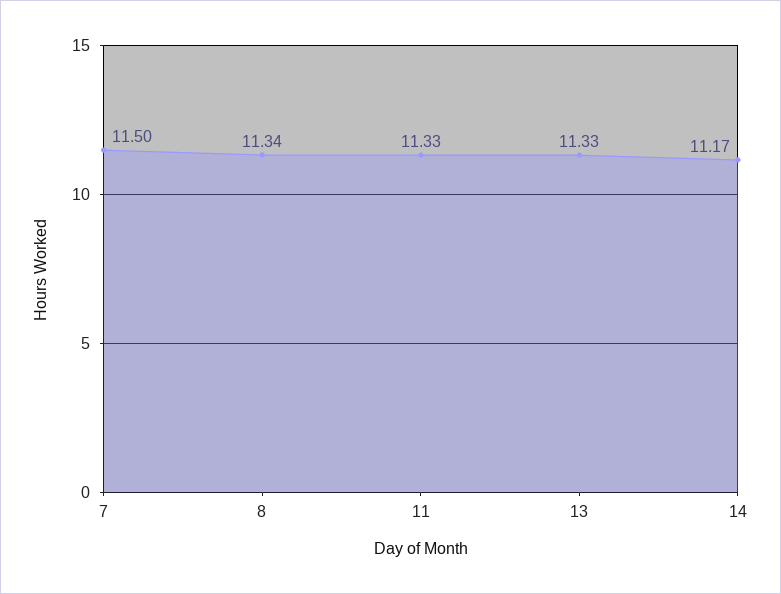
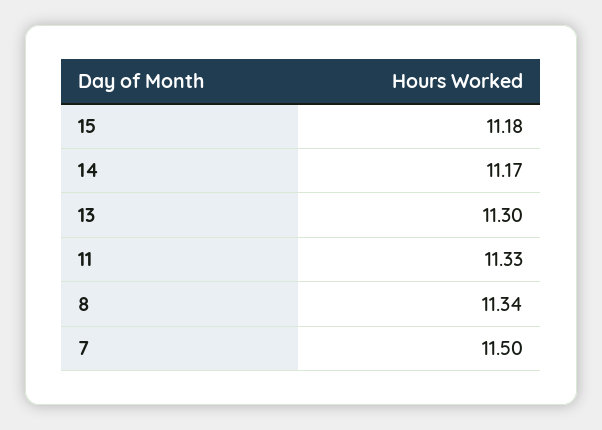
13: 11.33 -> 11.3
15: none -> 11.18

